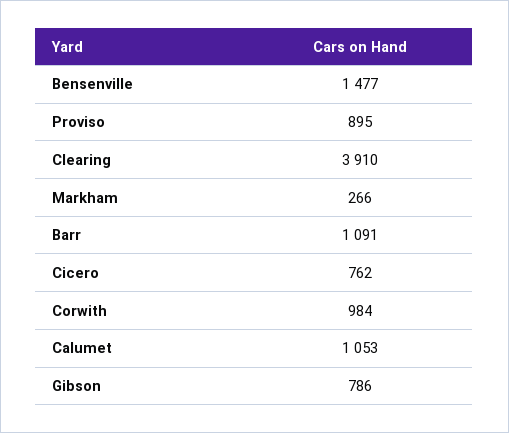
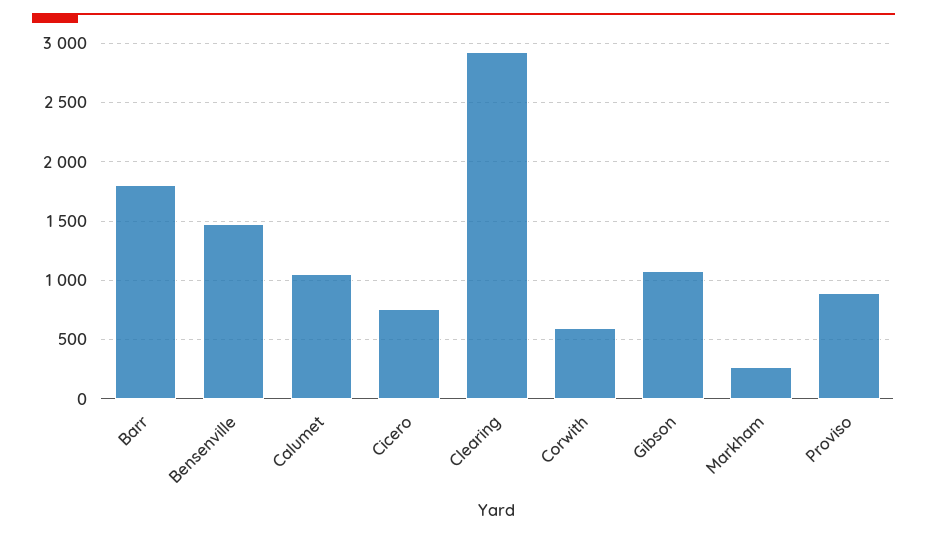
Clearing: 3910 -> 2900
Barr: 1091 -> 1800
Corwith: 984 -> 600
Gibson: 786 -> 1100

